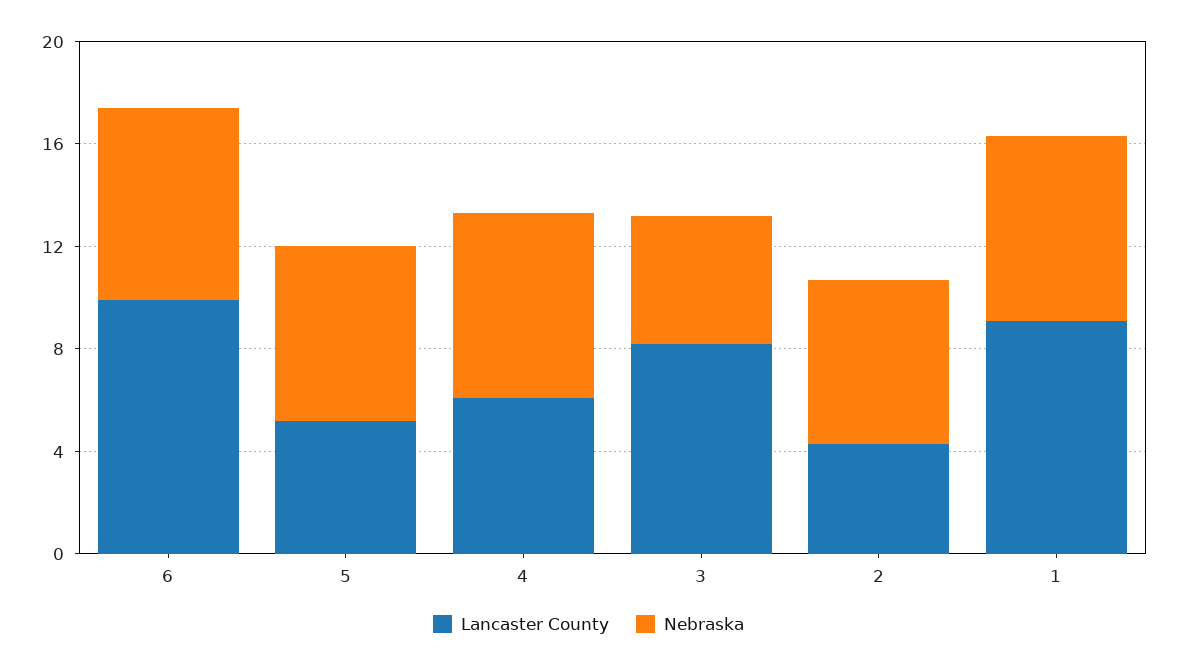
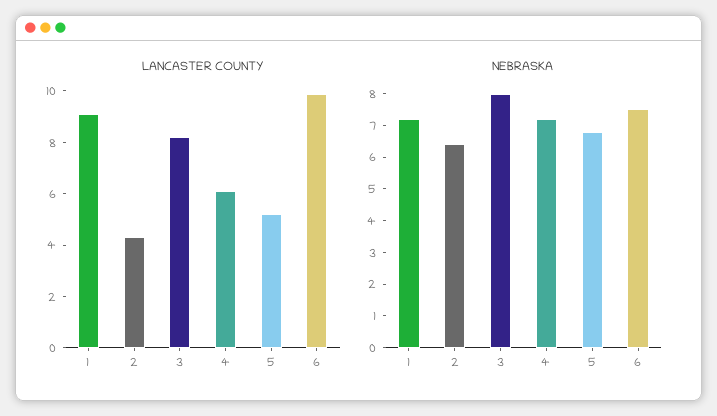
Nebraska, 3: 5 -> 8

